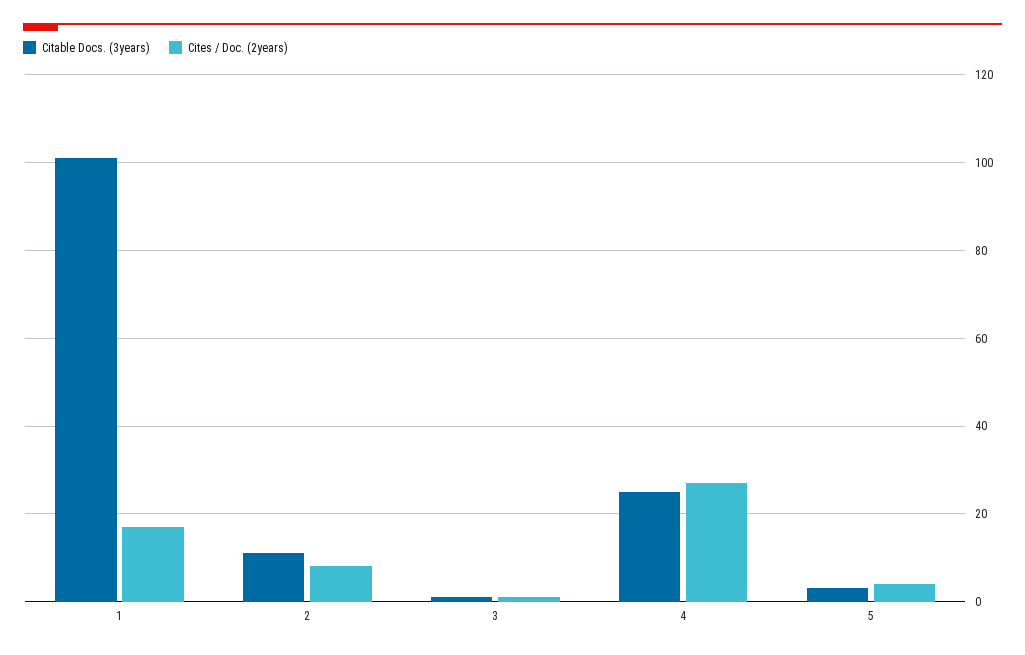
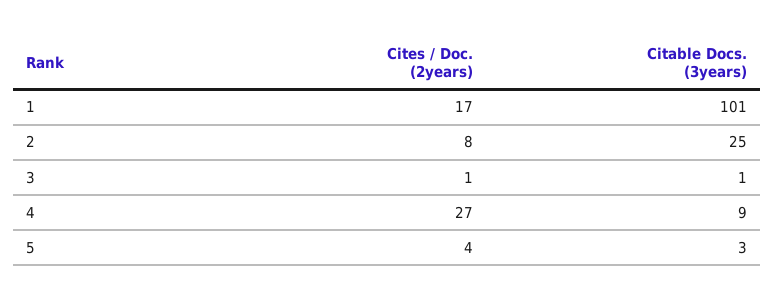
Citable Docs. (3years), 2: 10 -> 25
Citable Docs. (3years), 4: 25 -> 9

